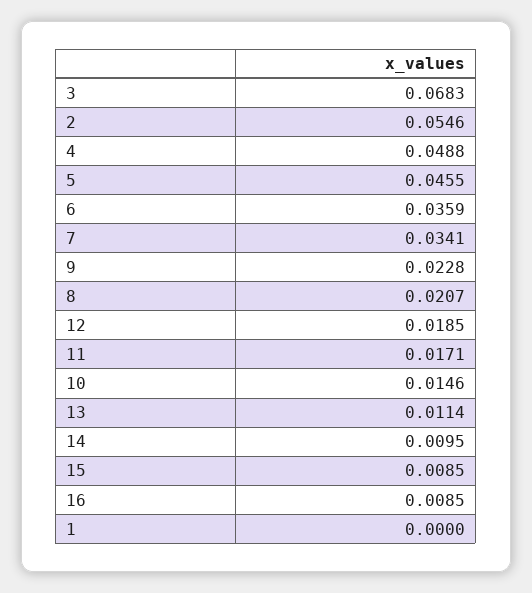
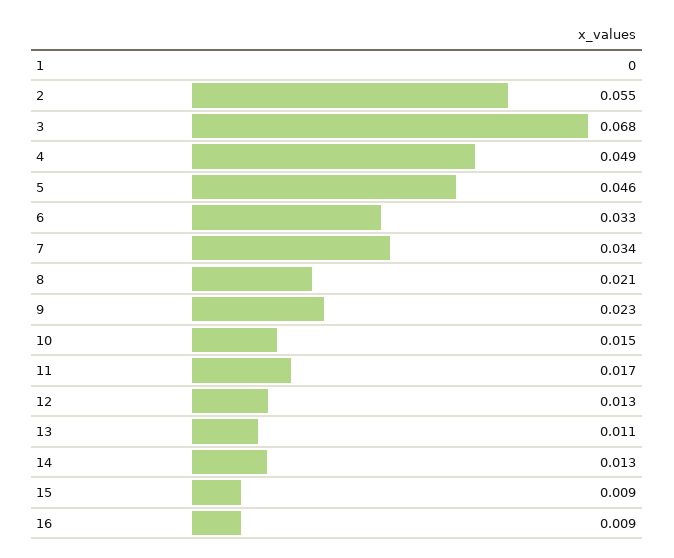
6: 0.0359 -> 0.033
12: 0.0185 -> 0.013
14: 0.0095 -> 0.013

